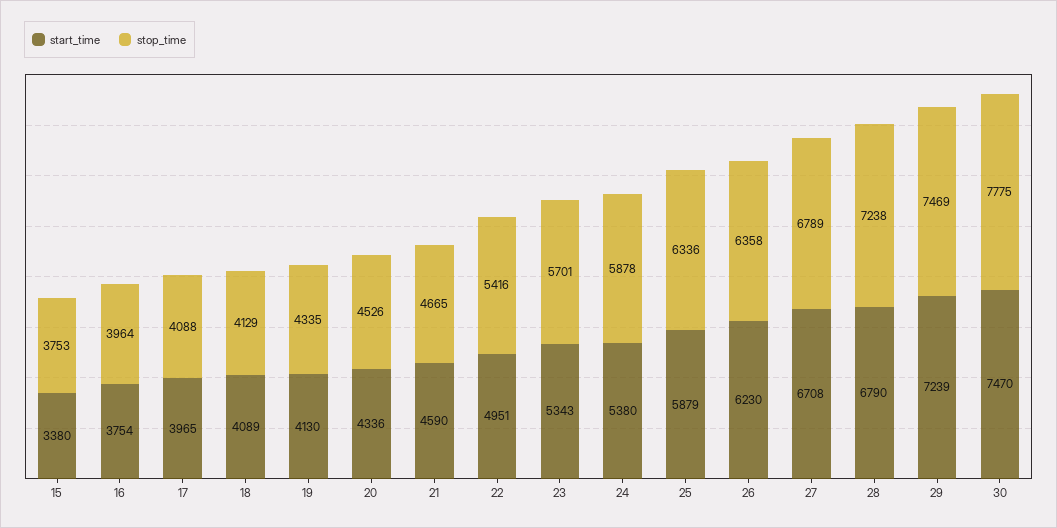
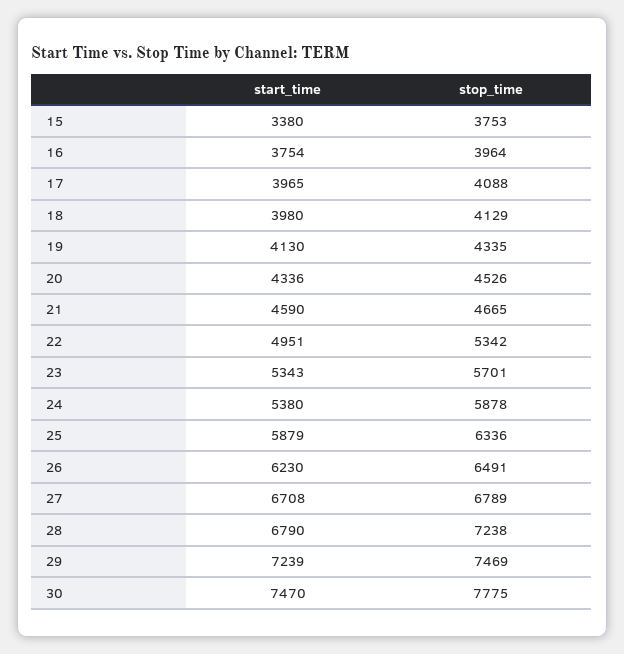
start_time, 18: 4089 -> 3980
stop_time, 22: 5416 -> 5342
stop_time, 26: 6358 -> 6491

